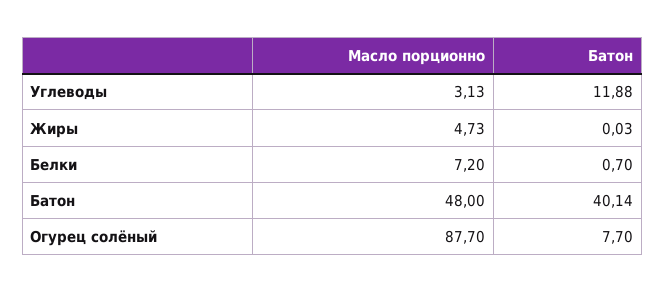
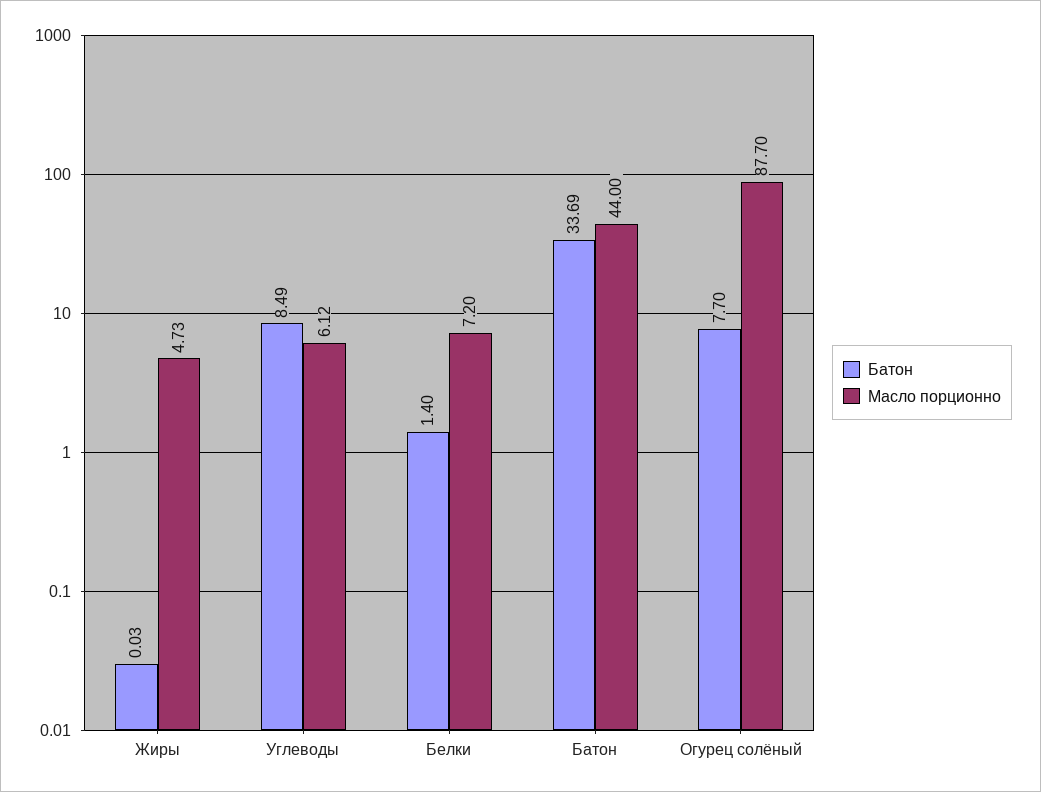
Масло порционно, Углеводы: 3.13 -> 6.12
Батон, Углеводы: 11.88 -> 8.49
Батон, Белки: 0.7 -> 1.4
Масло порционно, Батон: 48 -> 44
Батон, Батон: 40.14 -> 33.69

